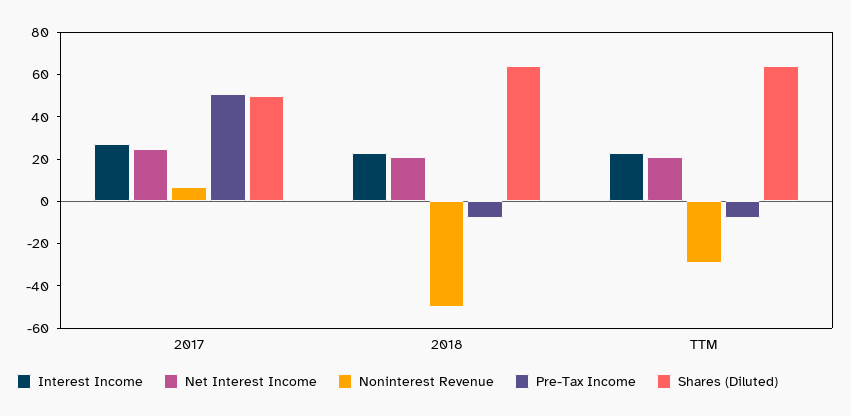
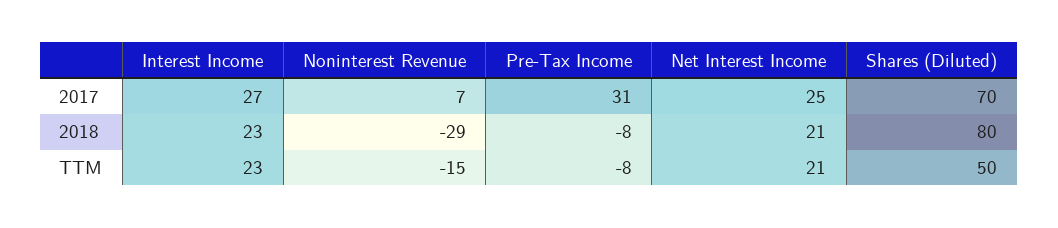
Pre-Tax Income, 2017: 50 -> 31
Shares (Diluted), 2017: 50 -> 70
Noninterest Revenue, 2018: -50 -> -29
Shares (Diluted), 2018: 65 -> 80
Noninterest Revenue, TTM: -30 -> -15
Shares (Diluted), TTM: 65 -> 50

